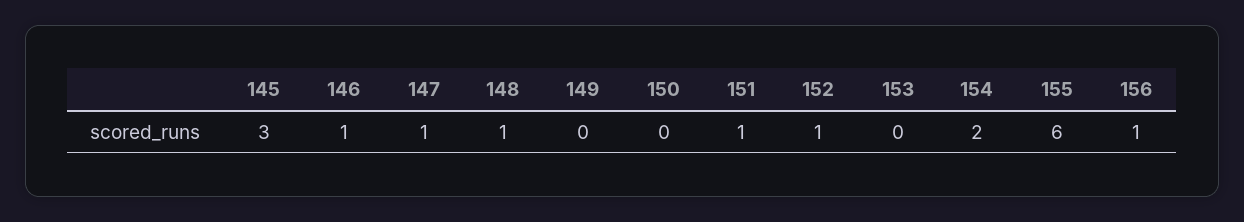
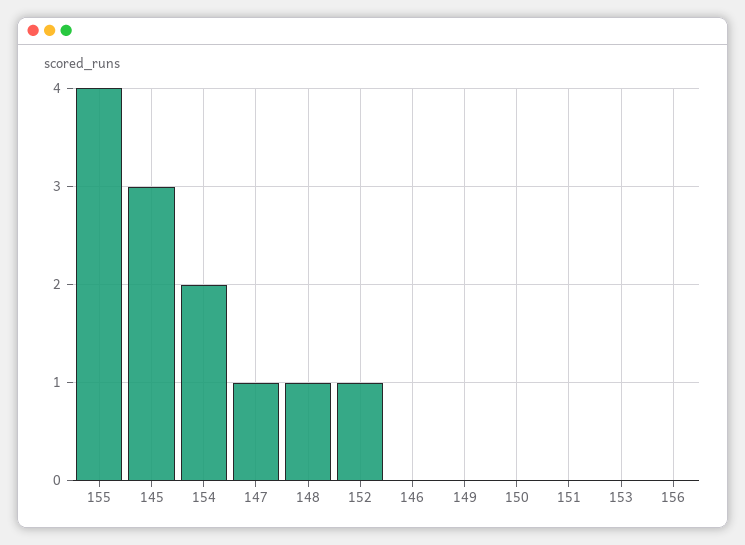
146: 1 -> 0
151: 1 -> 0
155: 6 -> 4
156: 1 -> 0

